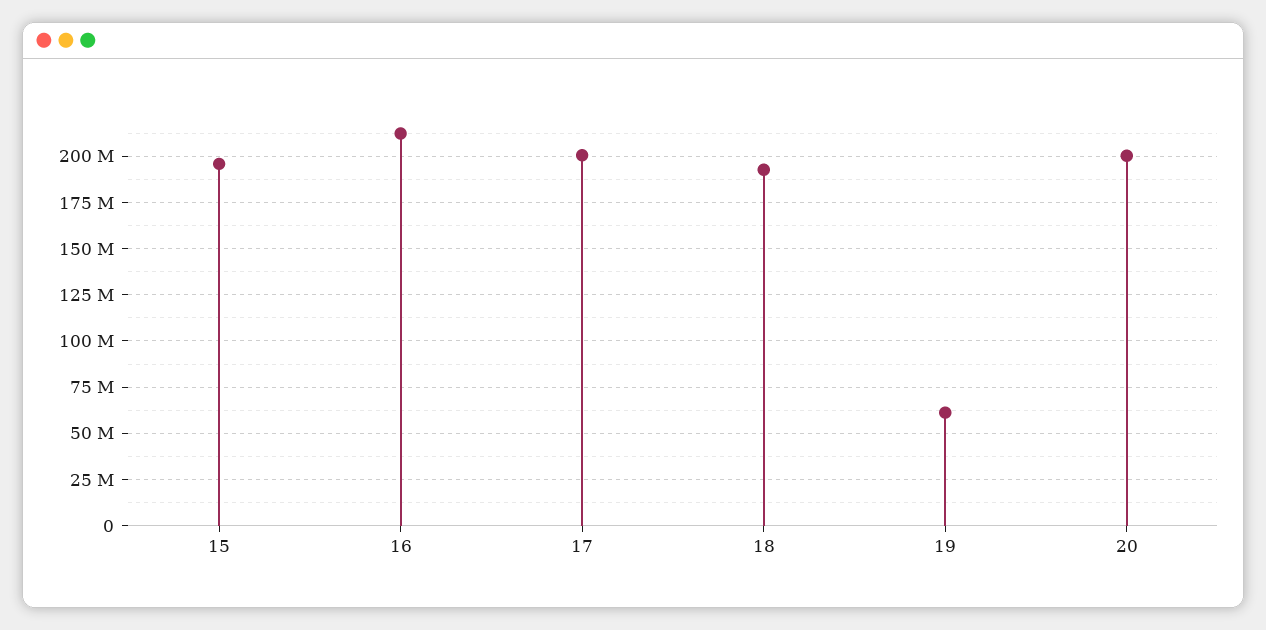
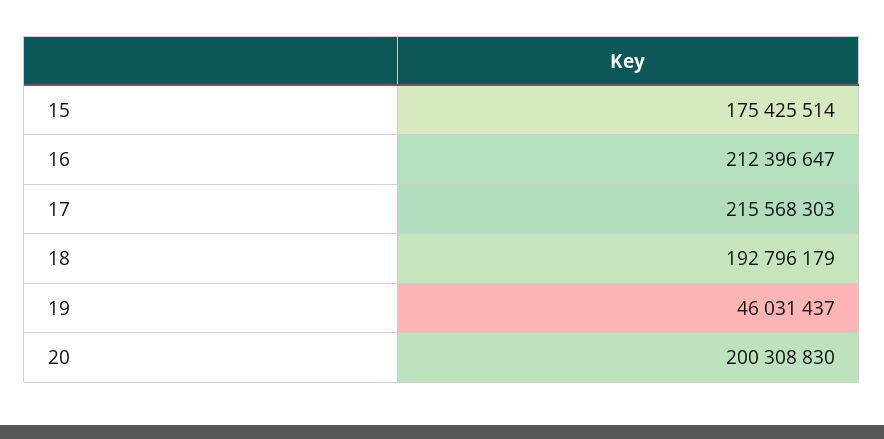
15: 195000000 -> 175425514
17: 200000000 -> 215568303
19: 60000000 -> 46031437

